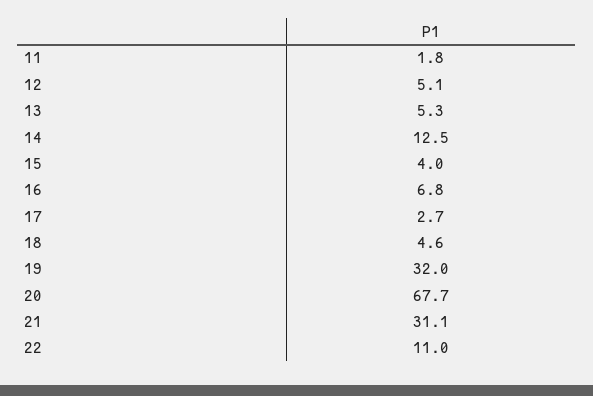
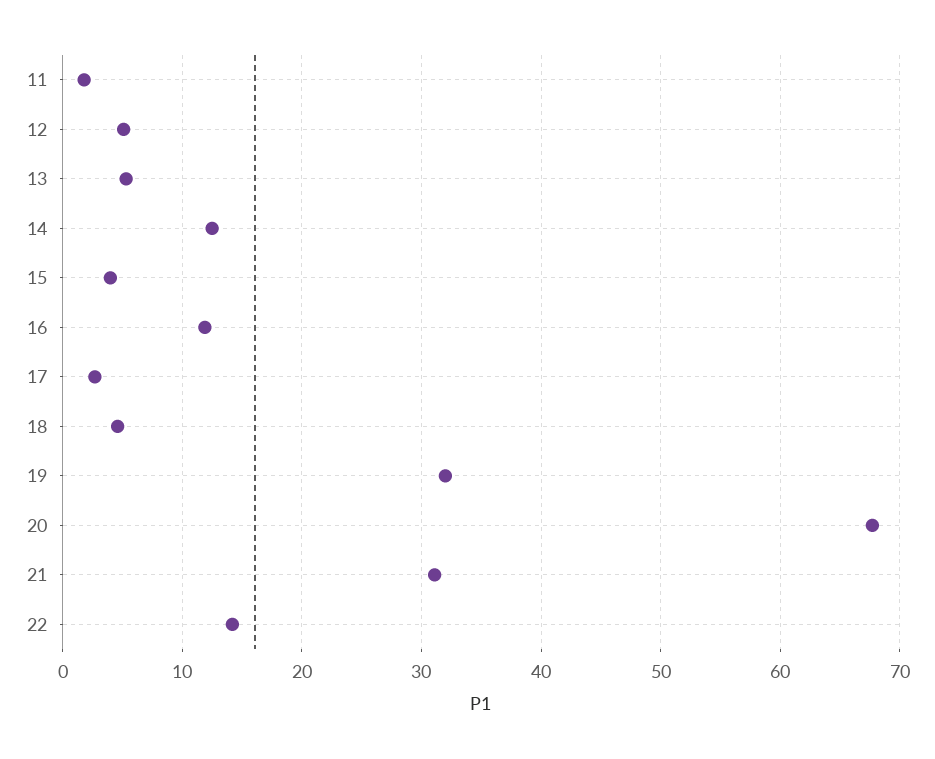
16: 6.8 -> 12
22: 11 -> 14

